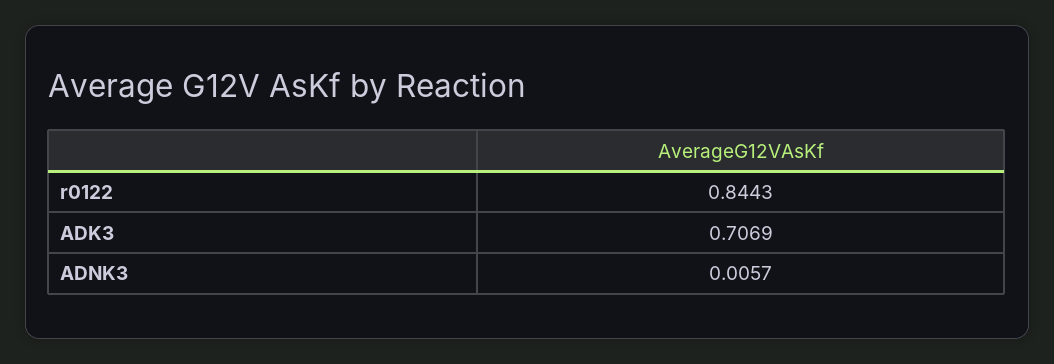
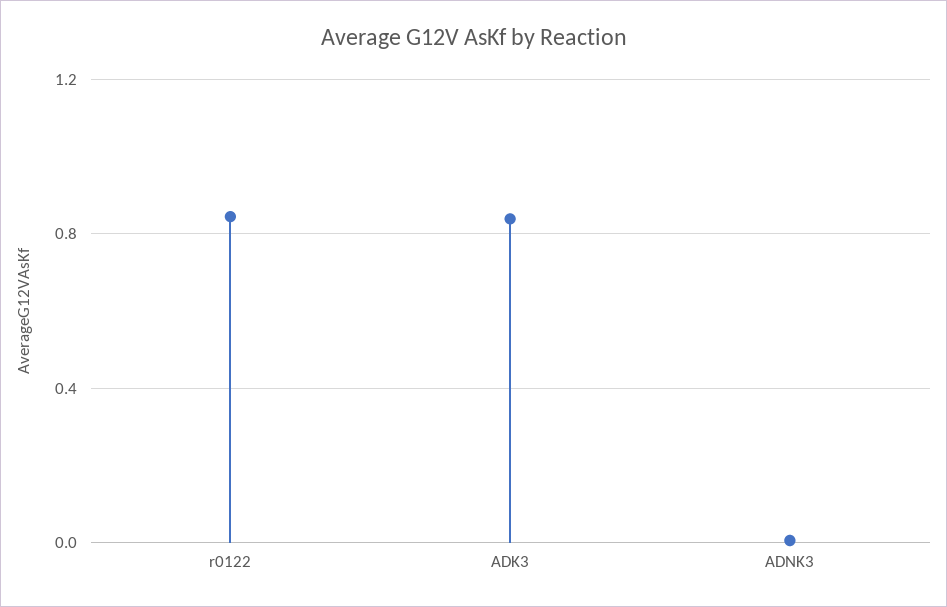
ADK3: 0.7069 -> 0.85

